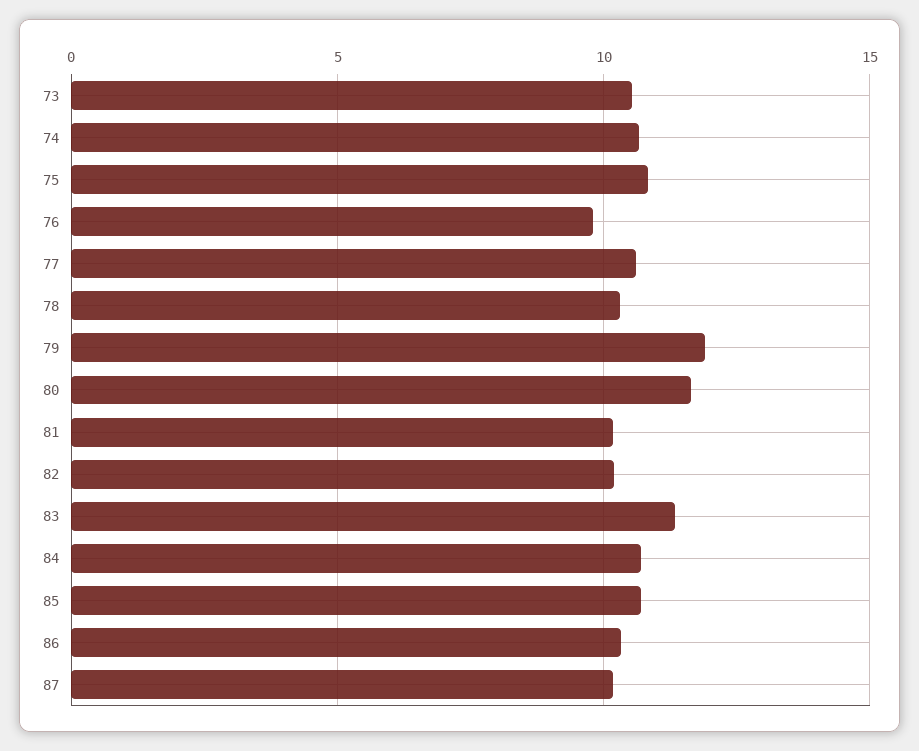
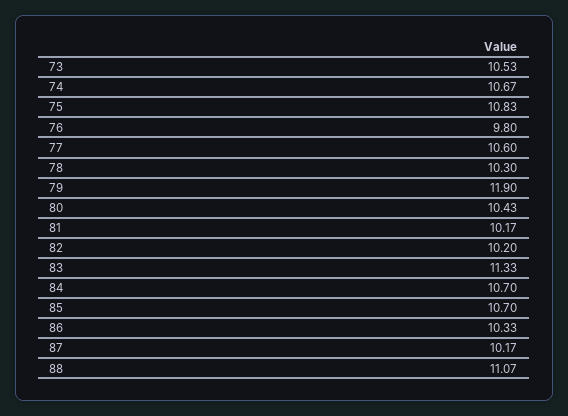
80: 11.5 -> 10.43
88: none -> 11.07

